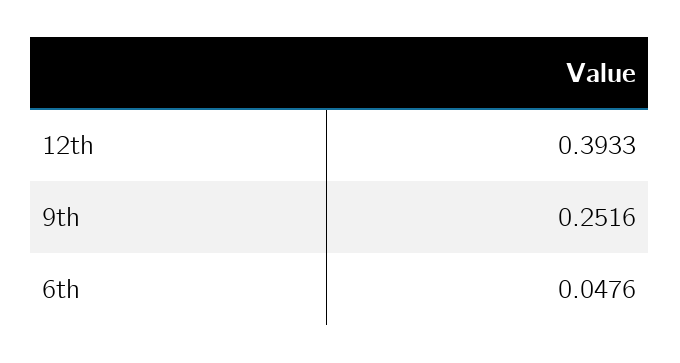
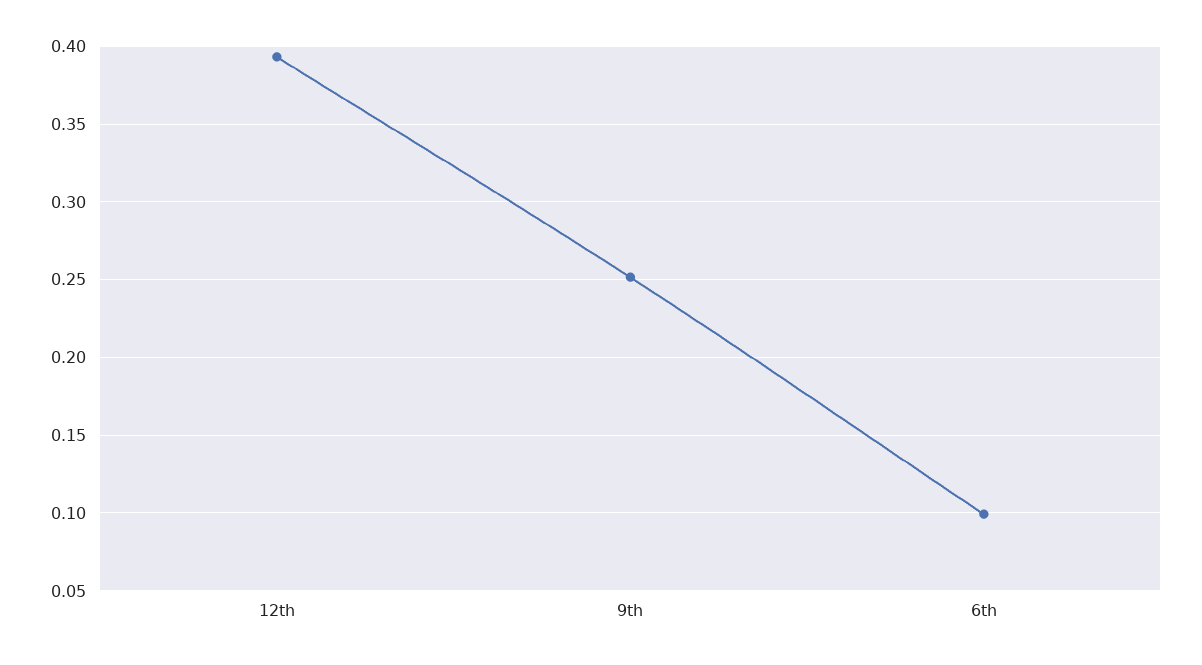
6th: 0.0476 -> 0.1

